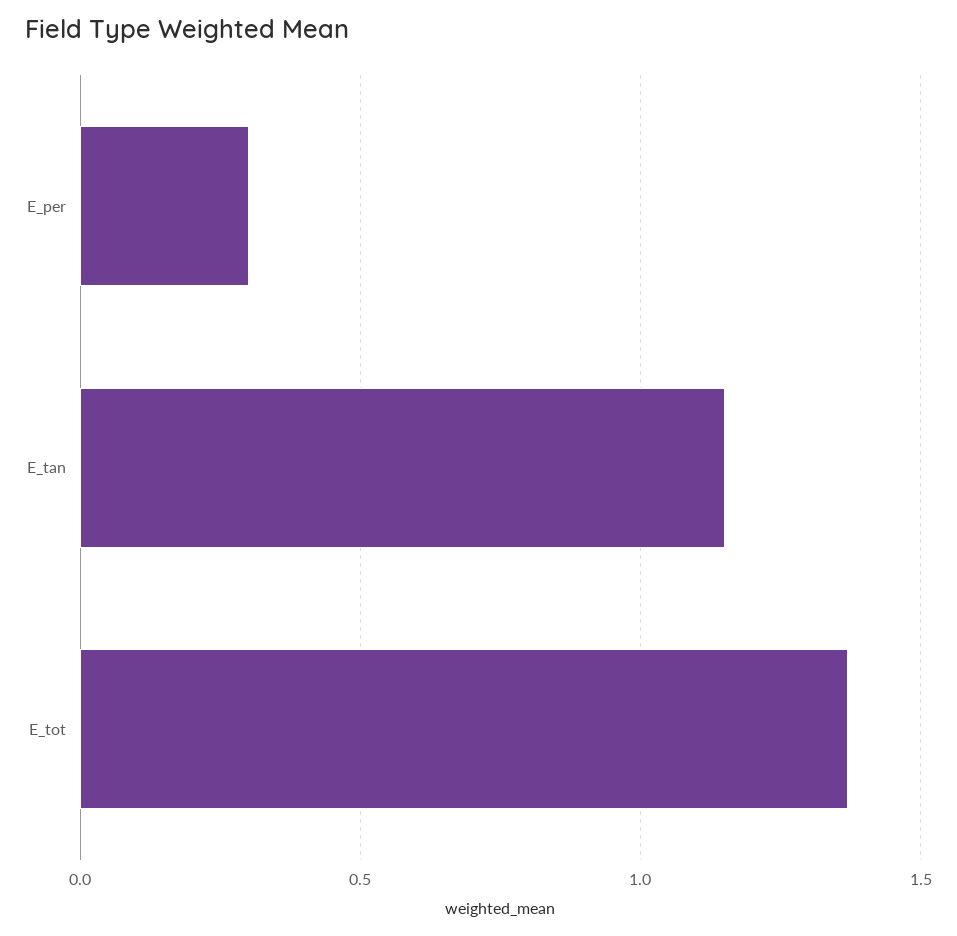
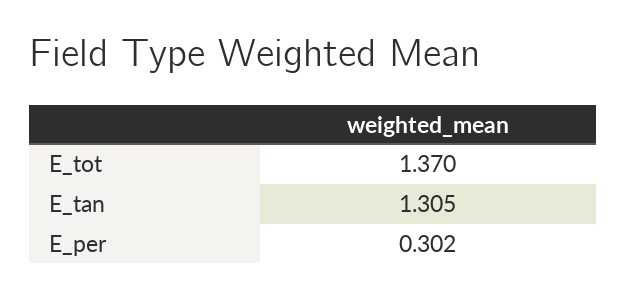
E_tan: 1.15 -> 1.305

